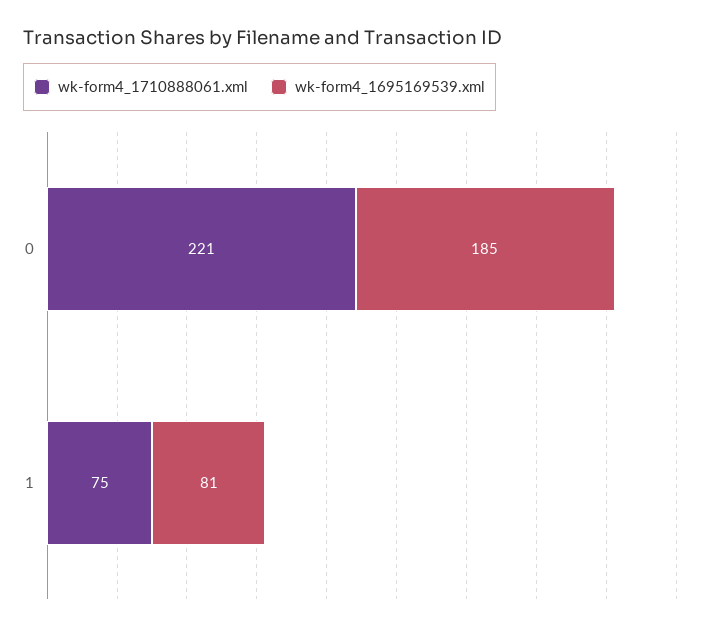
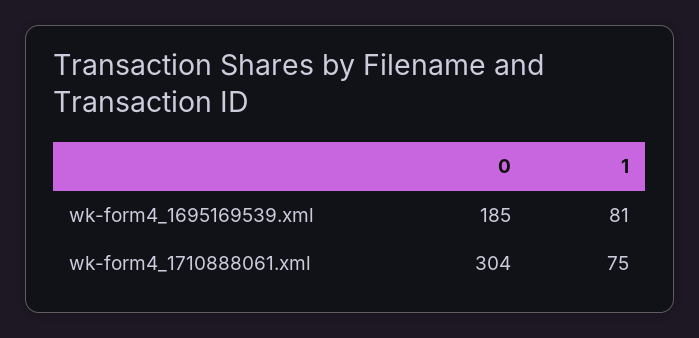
wk-form4_1710888061.xml, 0: 221 -> 304

